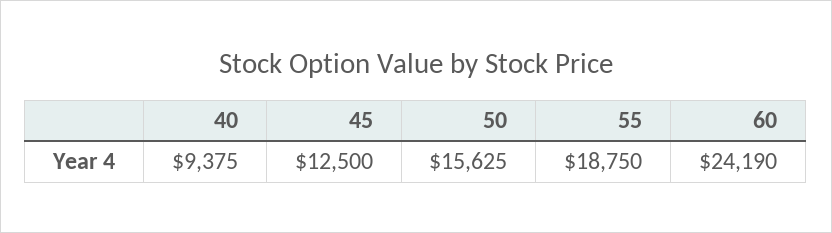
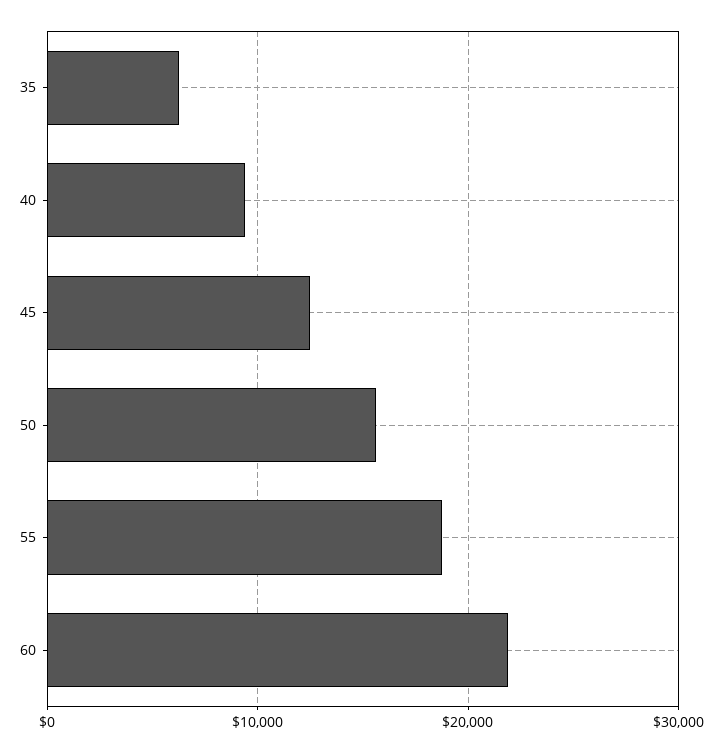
60: 24190 -> 22000
35: none -> 6000

